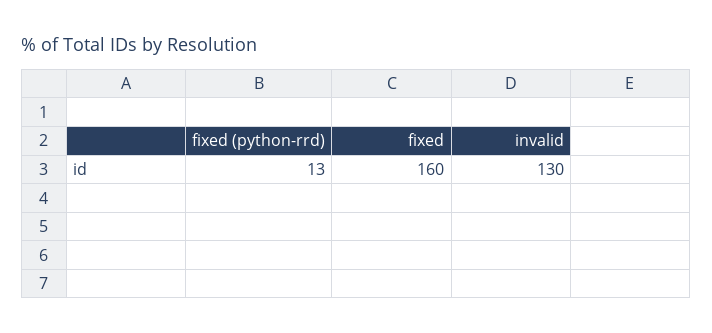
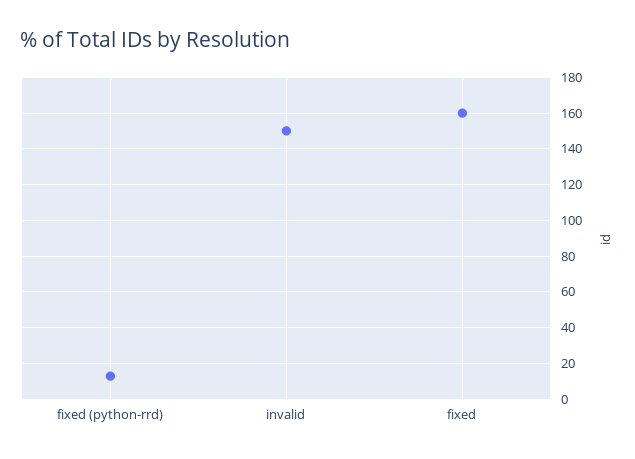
invalid: 130 -> 150

